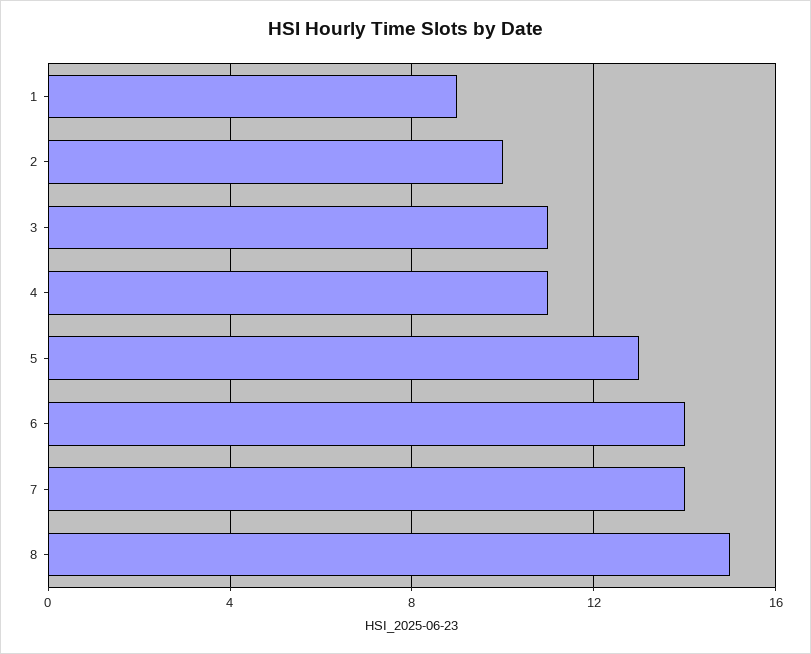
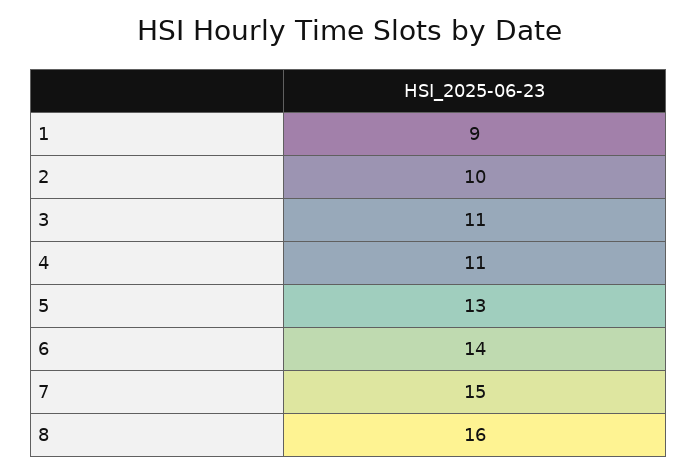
7: 14 -> 15
8: 15 -> 16

